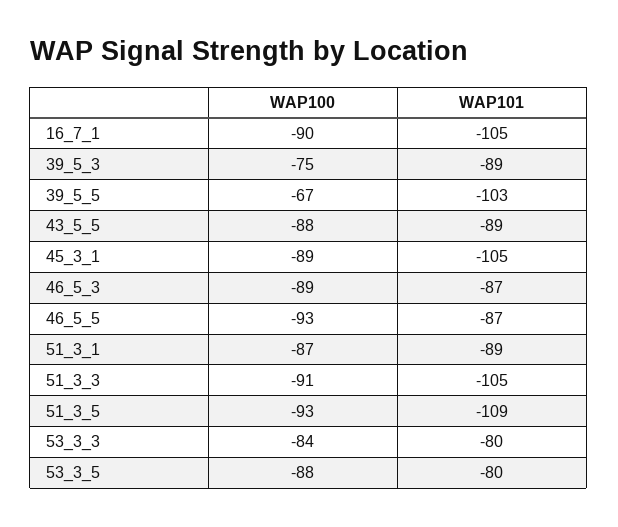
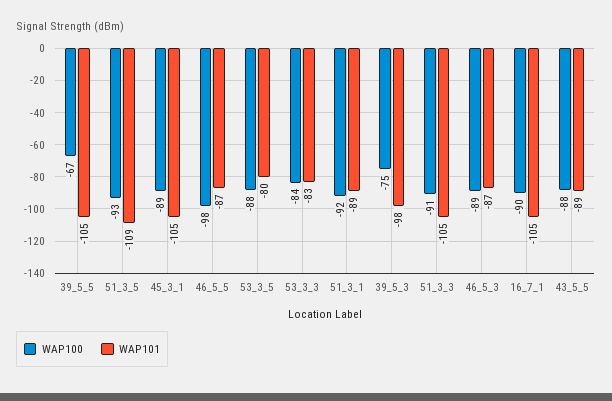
WAP101, 39_5_3: -89 -> -98
WAP101, 39_5_5: -103 -> -105
WAP100, 46_5_5: -93 -> -98
WAP100, 51_3_1: -87 -> -92
WAP101, 53_3_3: -80 -> -83

